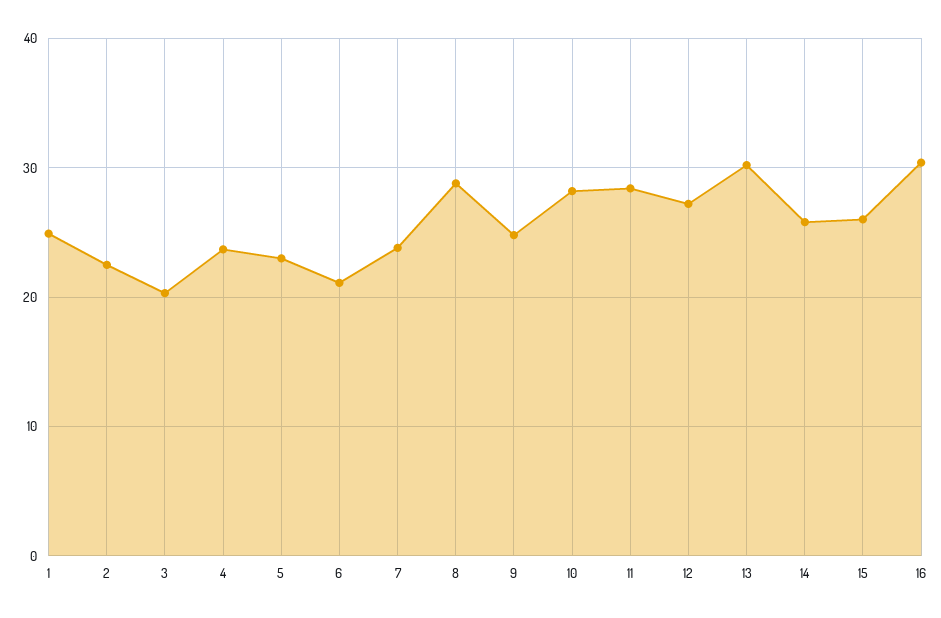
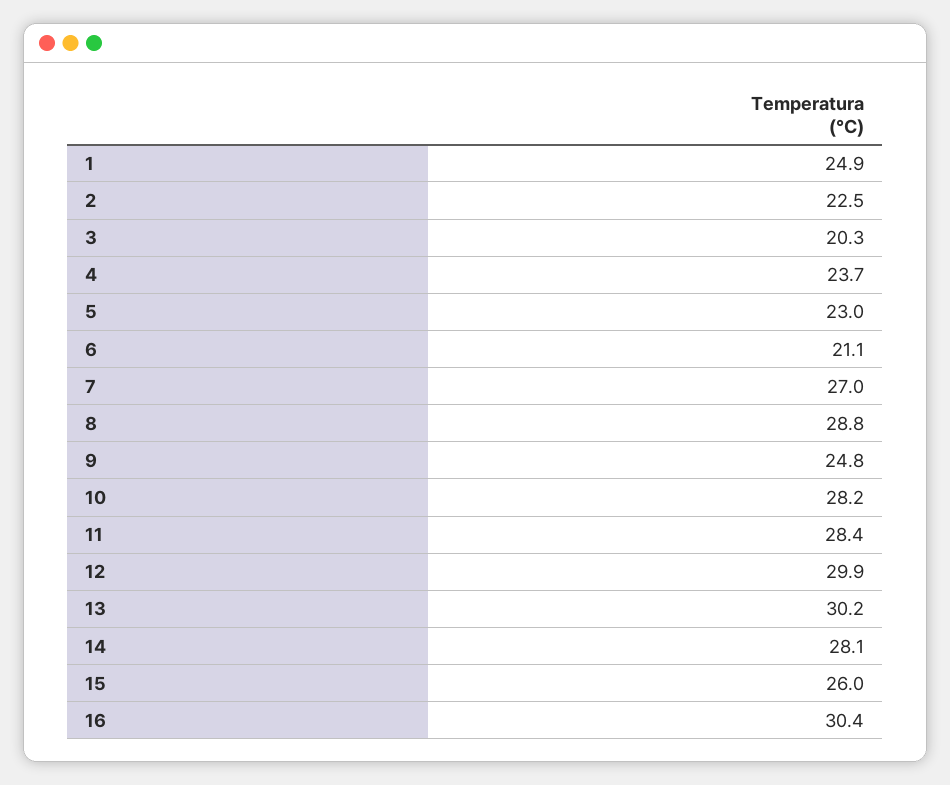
7: 24 -> 27
12: 27 -> 29.9
14: 26 -> 28.1

